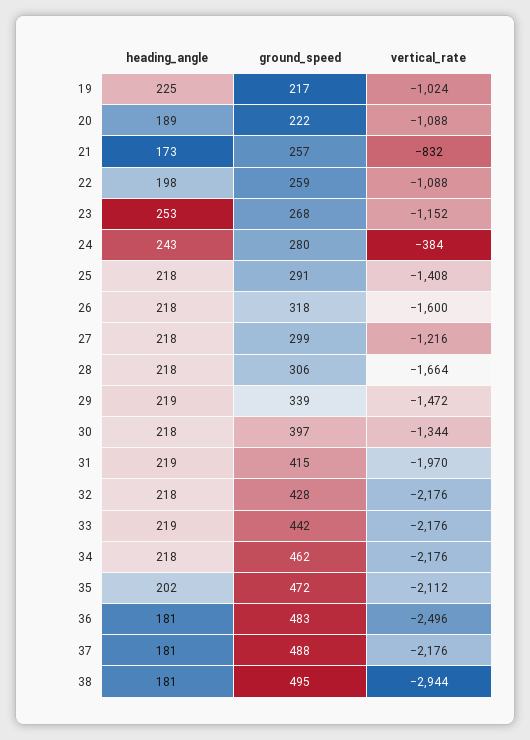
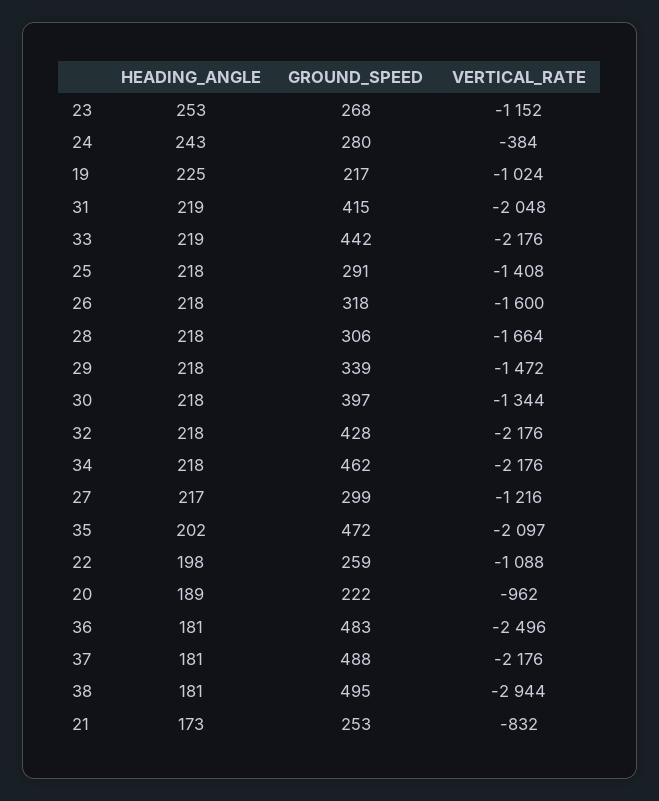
vertical_rate, 20: -1088 -> -962
ground_speed, 21: 257 -> 253
heading_angle, 27: 218 -> 217
heading_angle, 29: 219 -> 218
vertical_rate, 31: -1970 -> -2048
vertical_rate, 35: -2112 -> -2097

